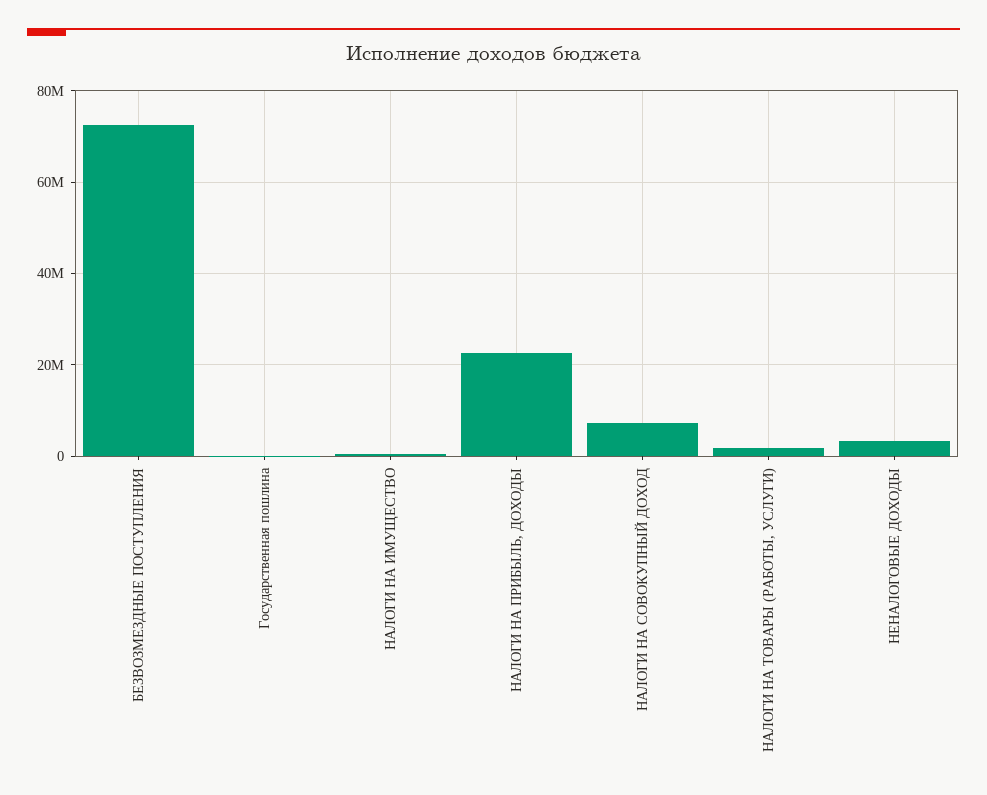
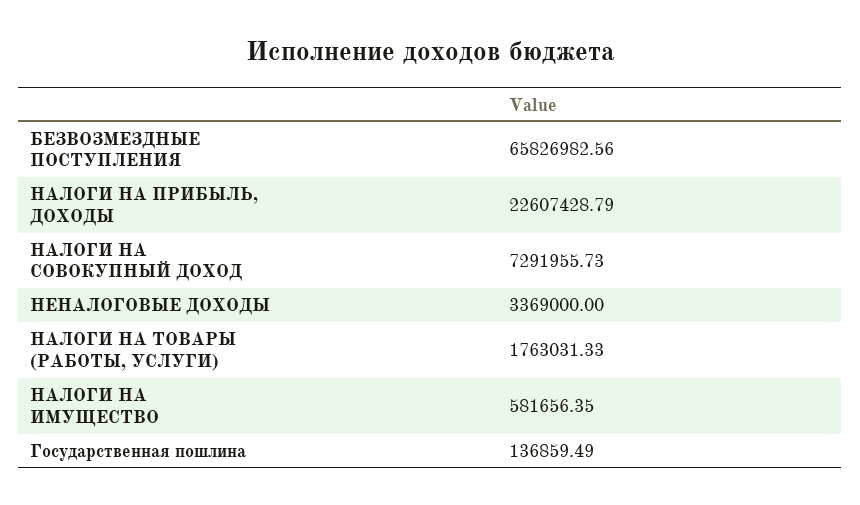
БЕЗВОЗМЕЗДНЫЕ ПОСТУПЛЕНИЯ: 72000000 -> 65826982.56

